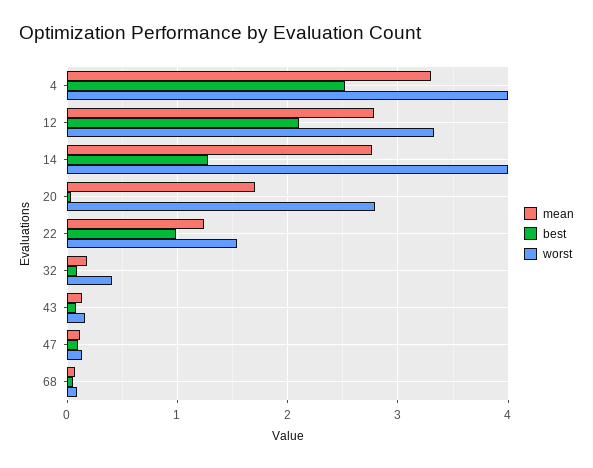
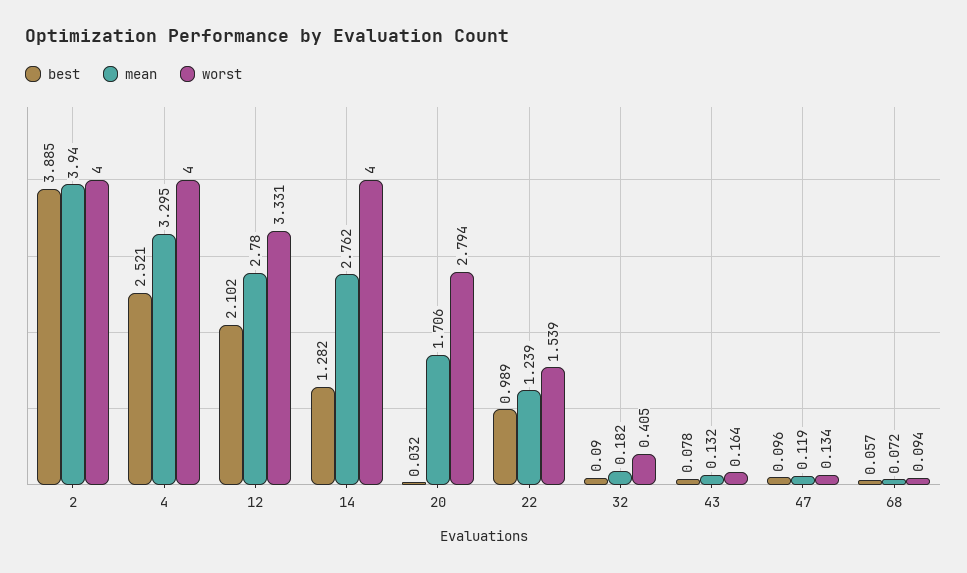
best, 2: none -> 3.885
mean, 2: none -> 3.94
worst, 2: none -> 4

